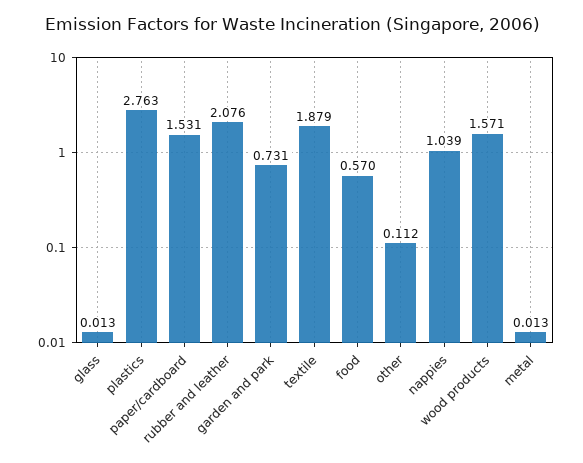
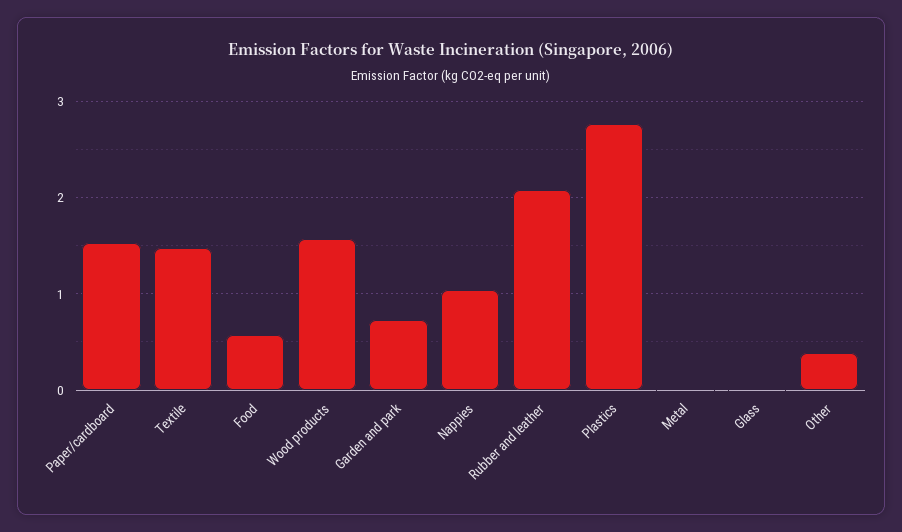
textile: 1.879 -> 1.5
other: 0.112 -> 0.4

